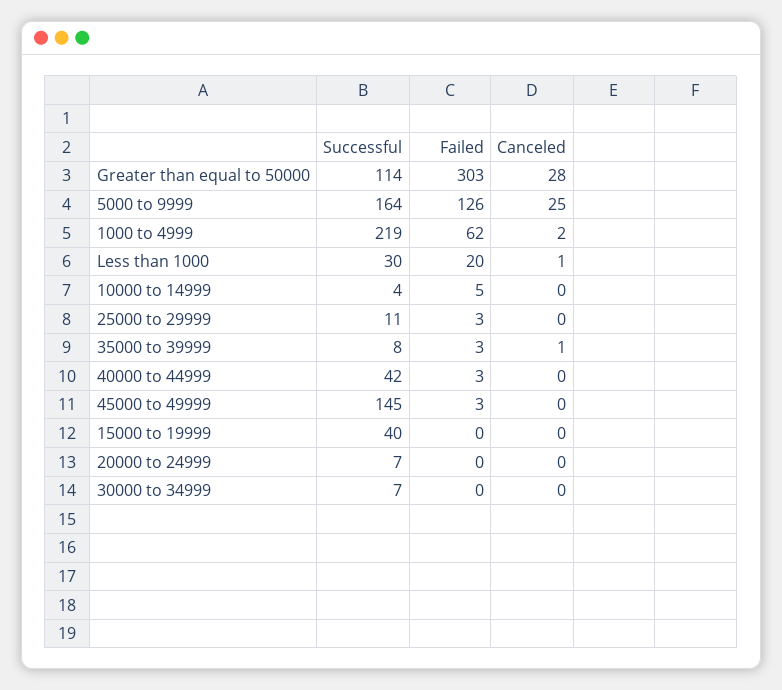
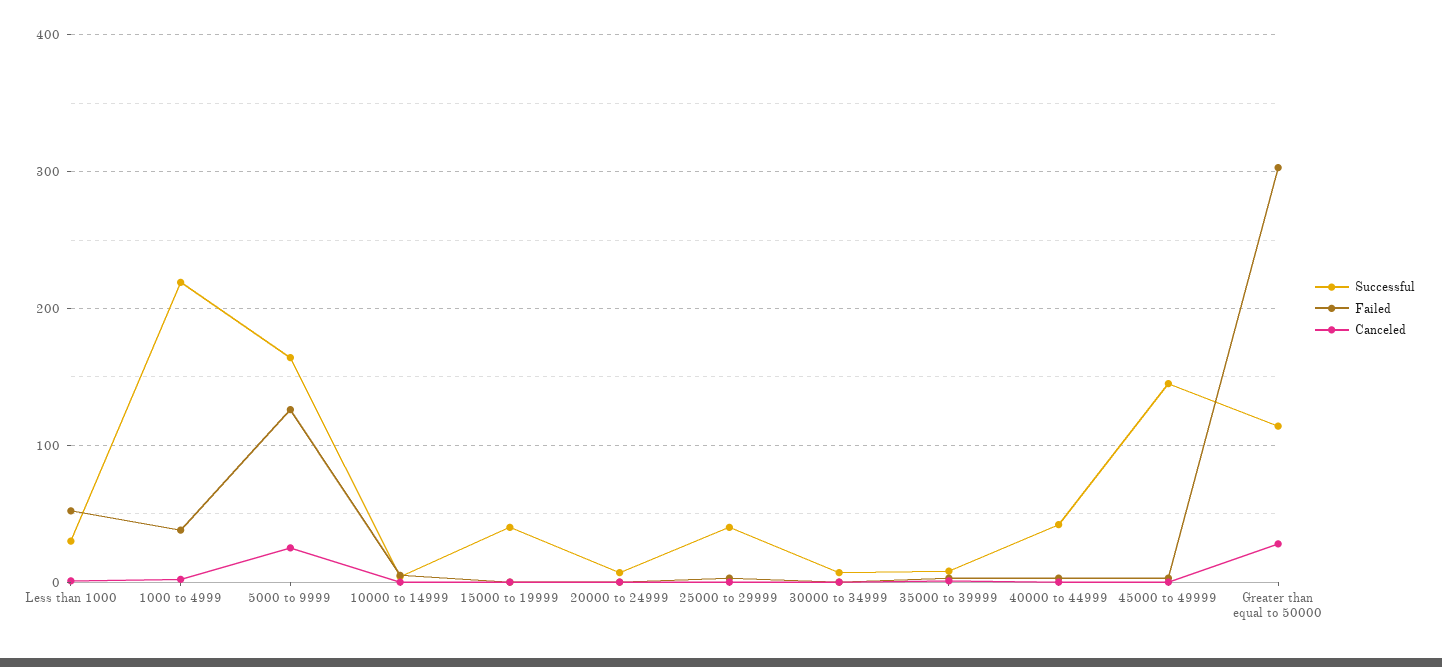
Failed, 1000 to 4999: 62 -> 40
Failed, Less than 1000: 20 -> 50
Successful, 25000 to 29999: 11 -> 40

